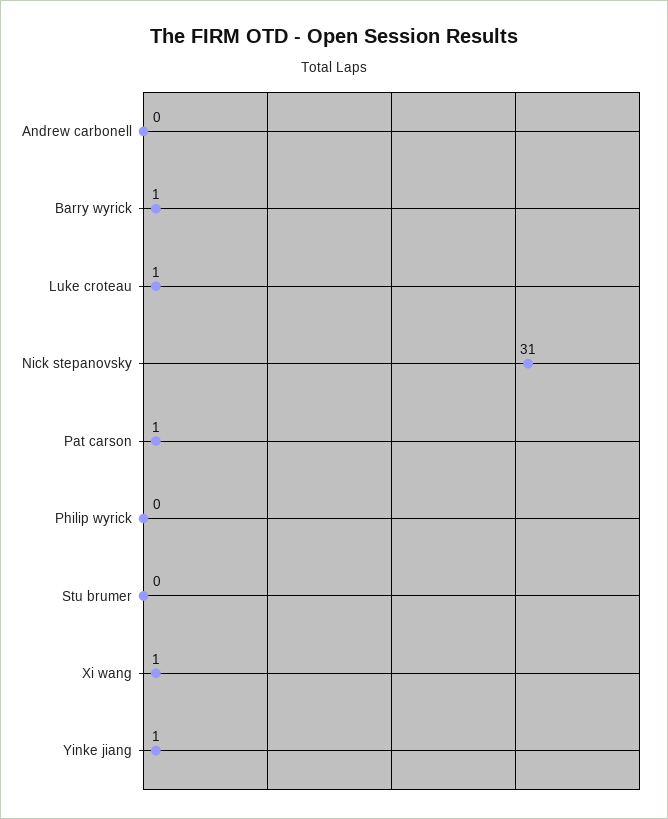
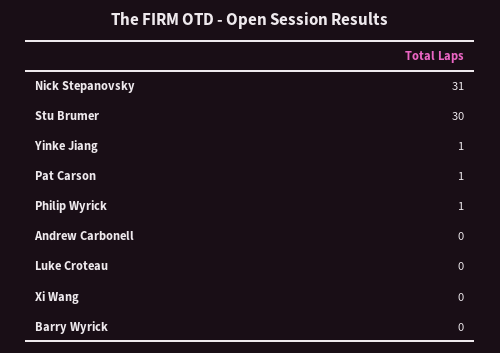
Barry wyrick: 1 -> 0
Luke croteau: 1 -> 0
Philip wyrick: 0 -> 1
Stu brumer: 0 -> 30
Xi wang: 1 -> 0

